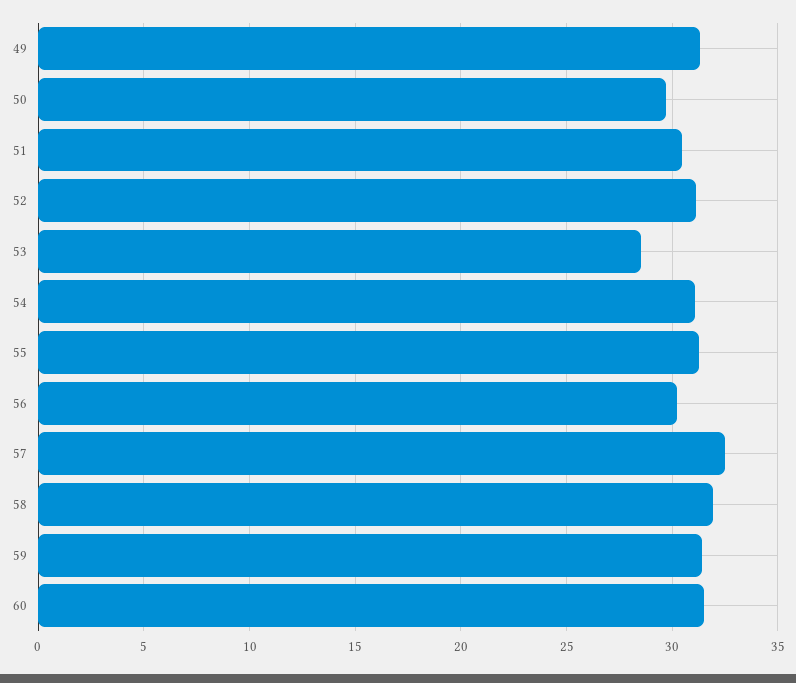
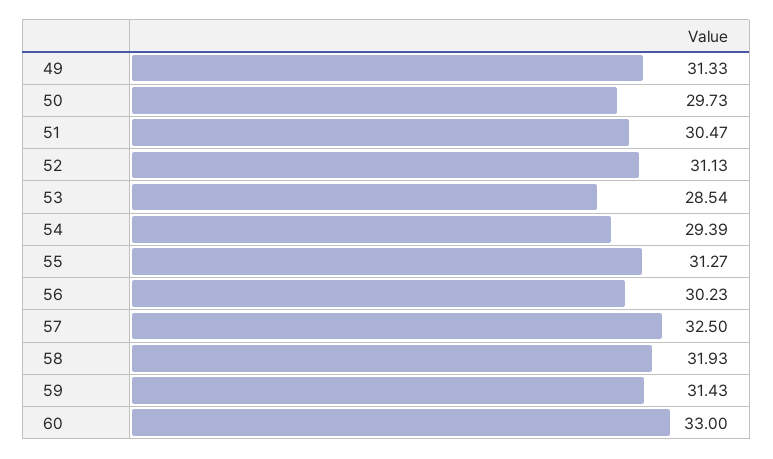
54: 31 -> 29.39
60: 31.5 -> 33

